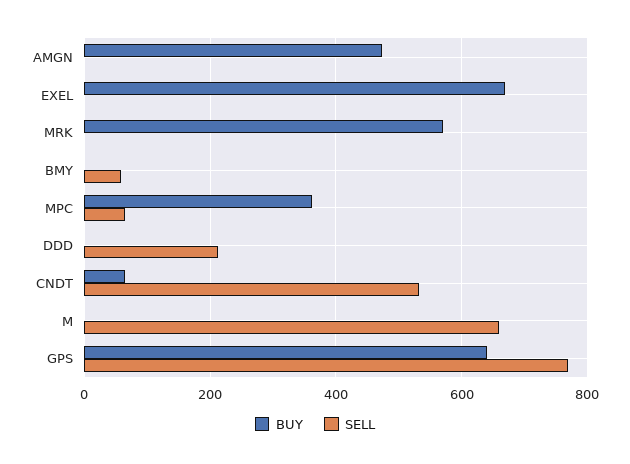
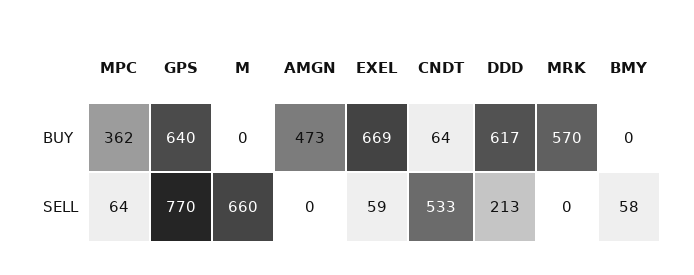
SELL, EXEL: 0 -> 59
BUY, DDD: 0 -> 617

